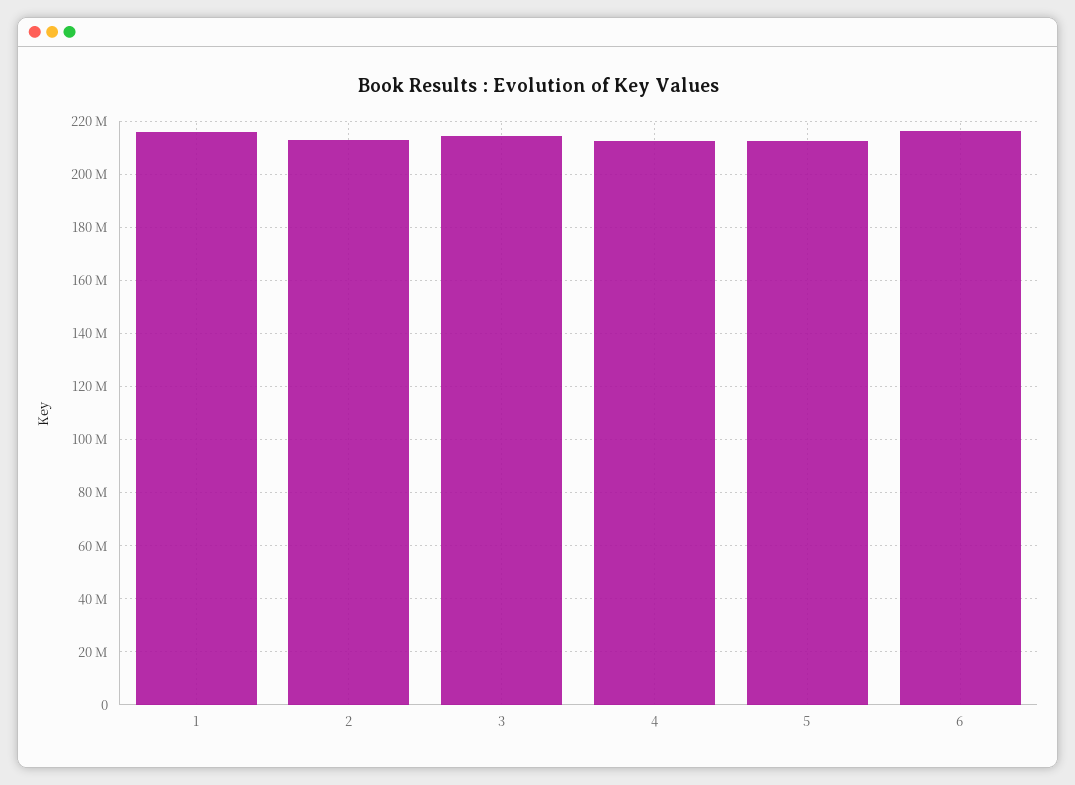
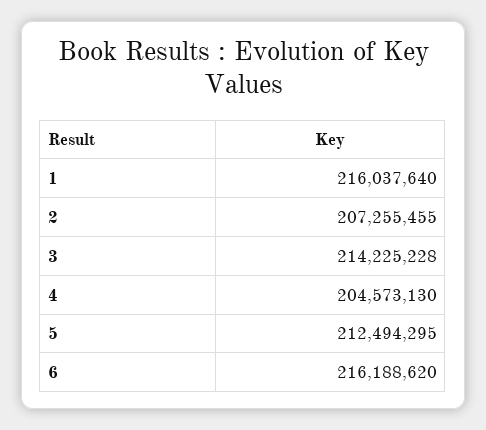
2: 212500000 -> 207255455
4: 212500000 -> 204573130

